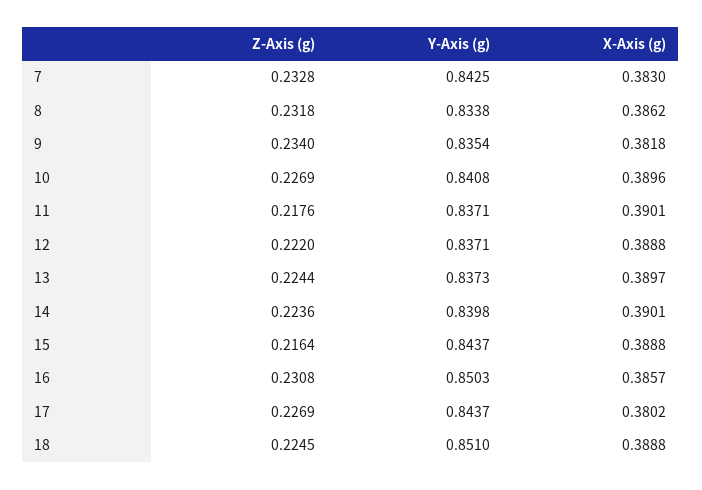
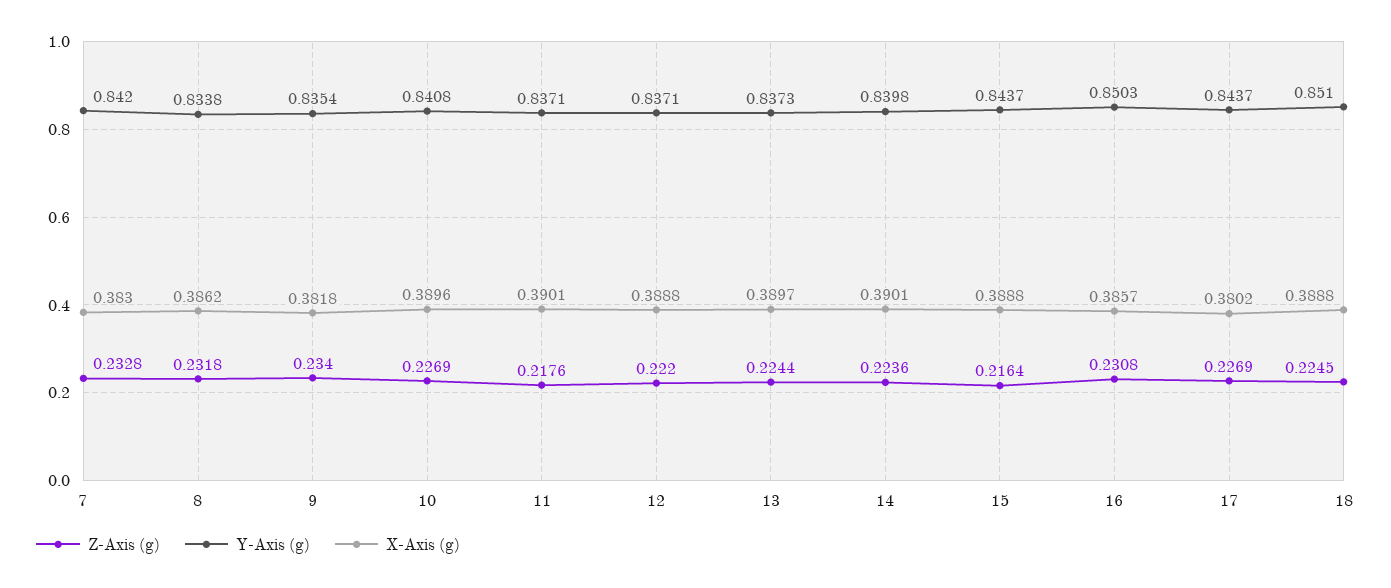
Y-Axis (g), 7: 0.8425 -> 0.842

